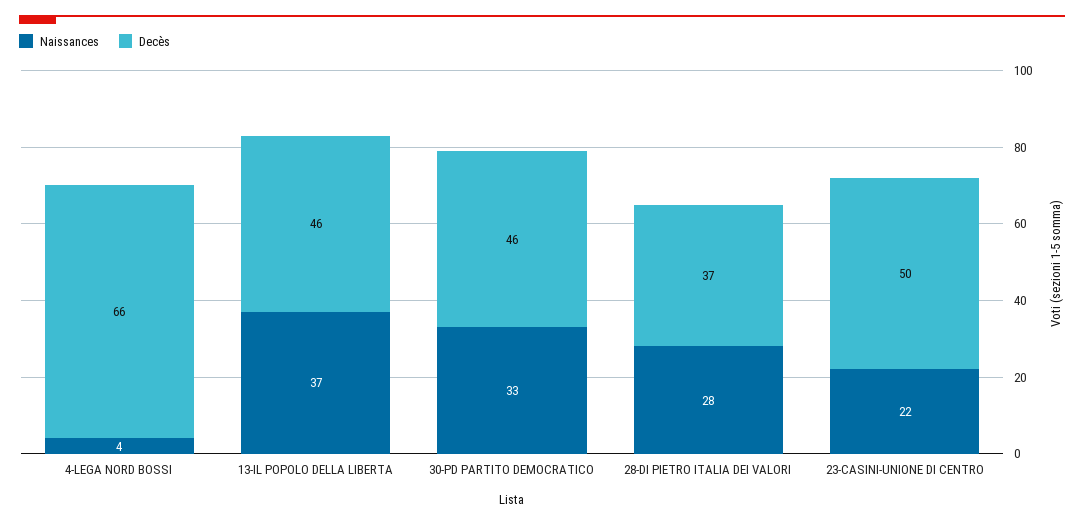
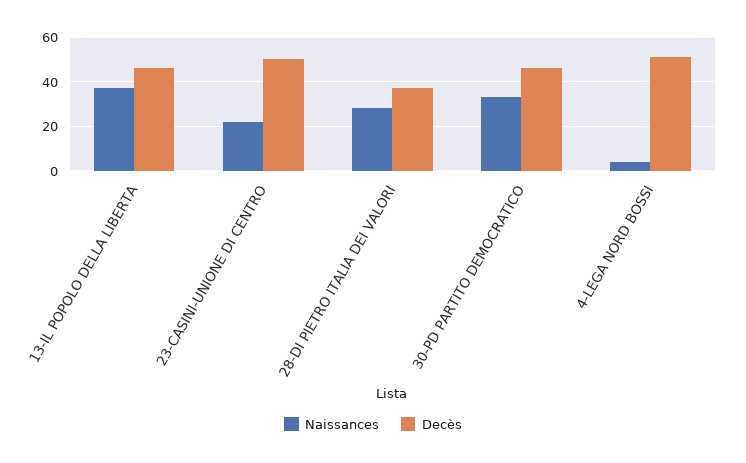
Decès, 4-LEGA NORD BOSSI: 66 -> 50

